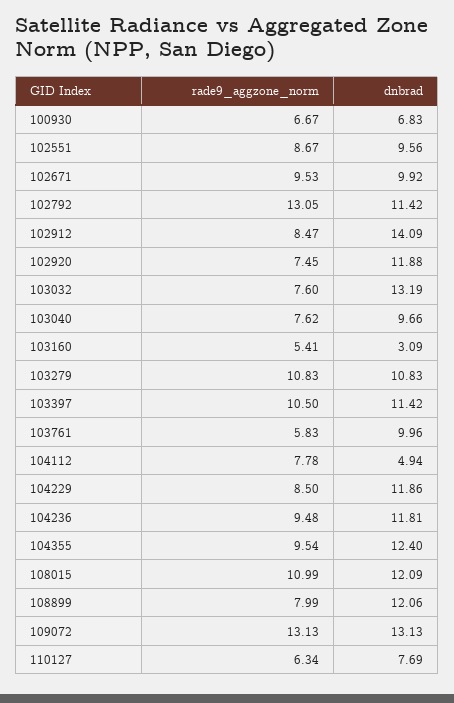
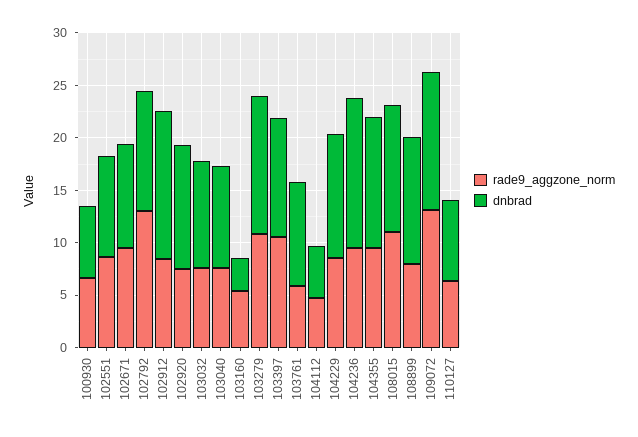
dnbrad, 103032: 13.19 -> 10
dnbrad, 103279: 10.83 -> 13
rade9_aggzone_norm, 104112: 7.78 -> 5
dnbrad, 104236: 11.81 -> 14

